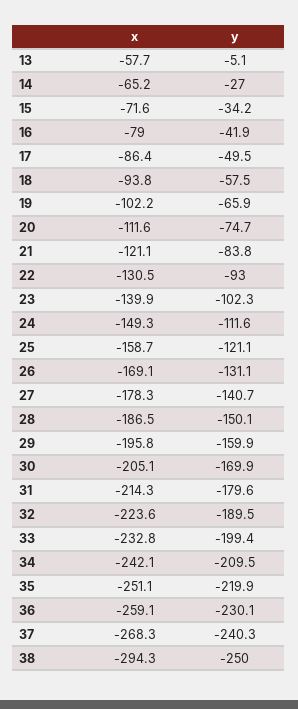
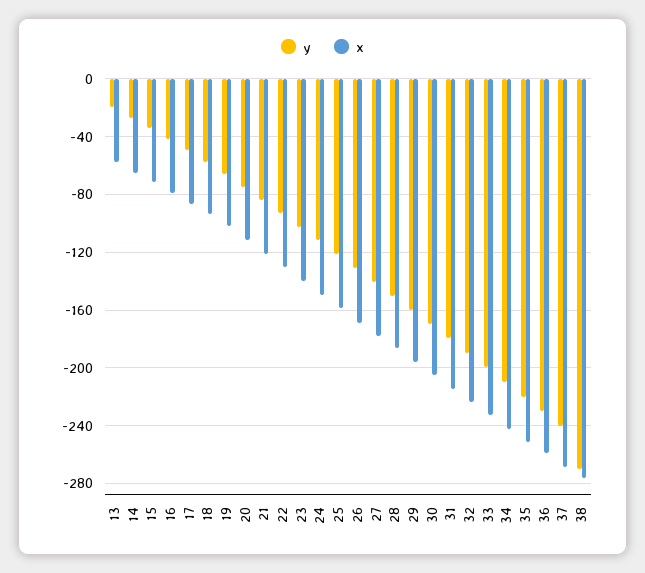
y, 13: -5.1 -> -20
x, 38: -294.3 -> -275
y, 38: -250 -> -270

